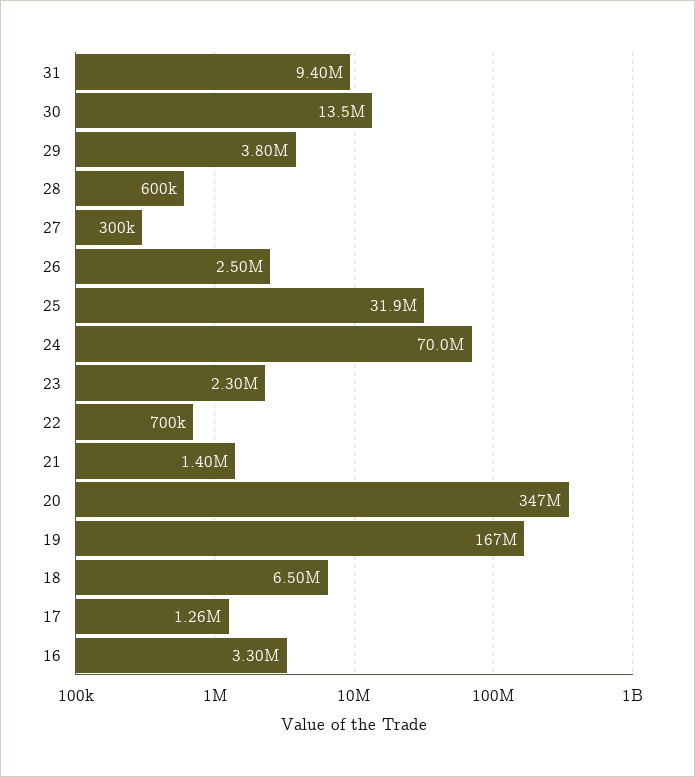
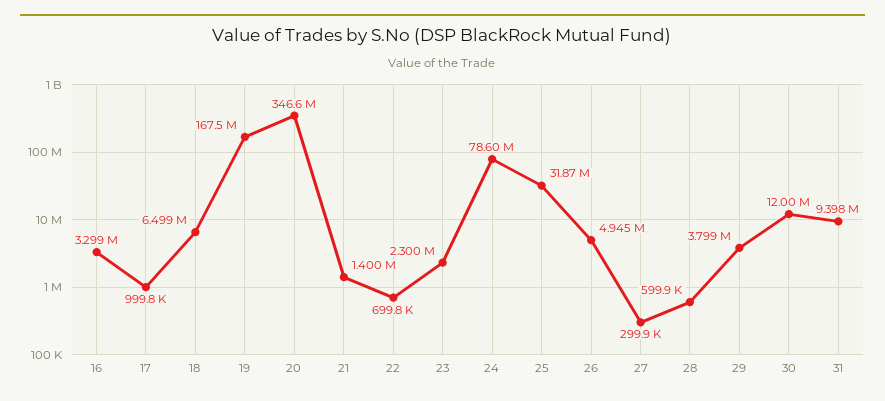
30: 13500000 -> 12000000
26: 2500000 -> 4945000
24: 70000000 -> 78600000
17: 1260000 -> 999800

